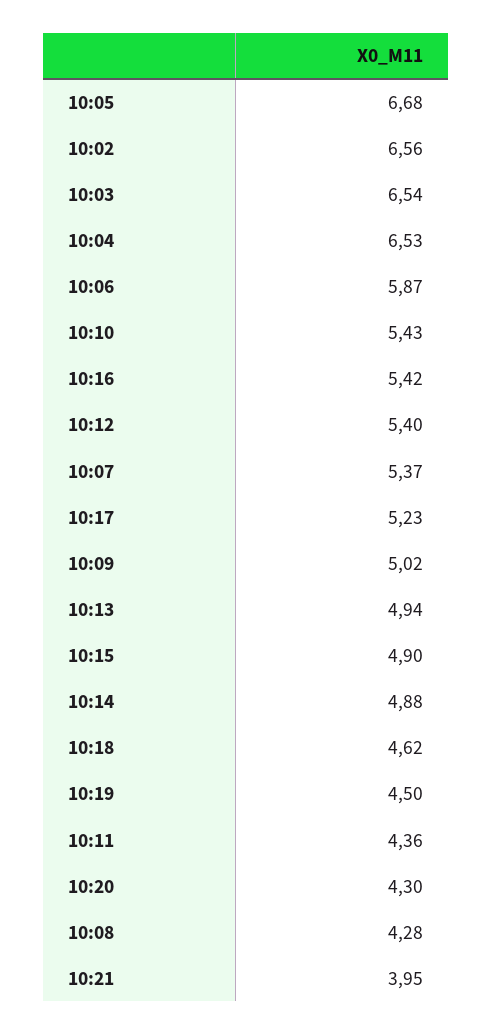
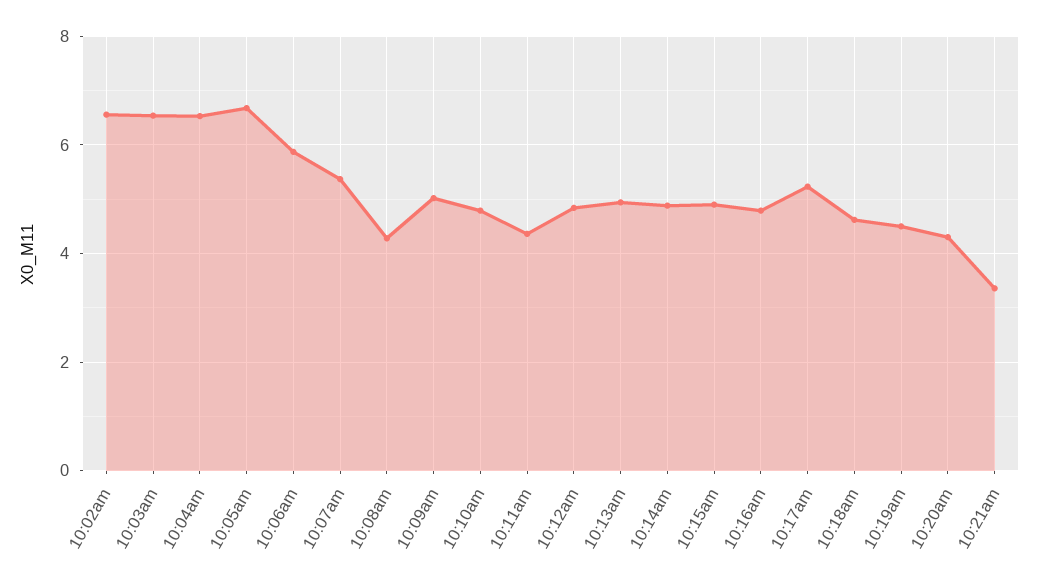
10:10: 5.43 -> 4.8
10:16: 5.42 -> 4.8
10:12: 5.4 -> 4.8
10:21: 3.95 -> 3.4

